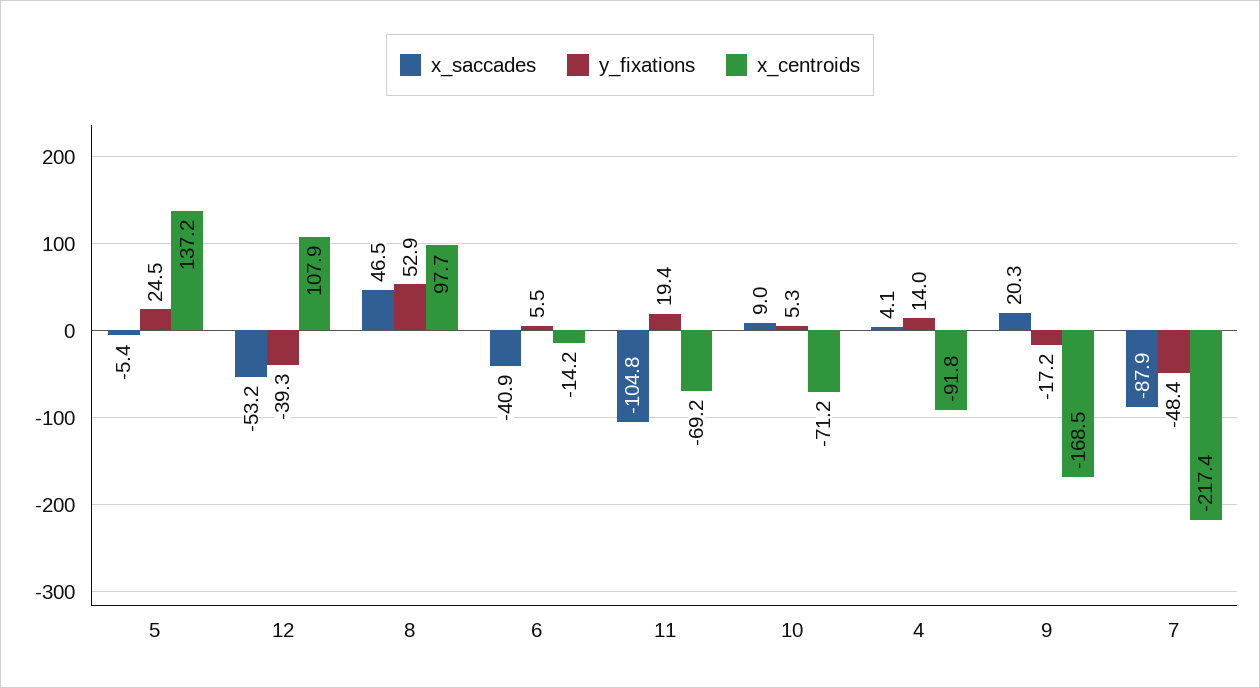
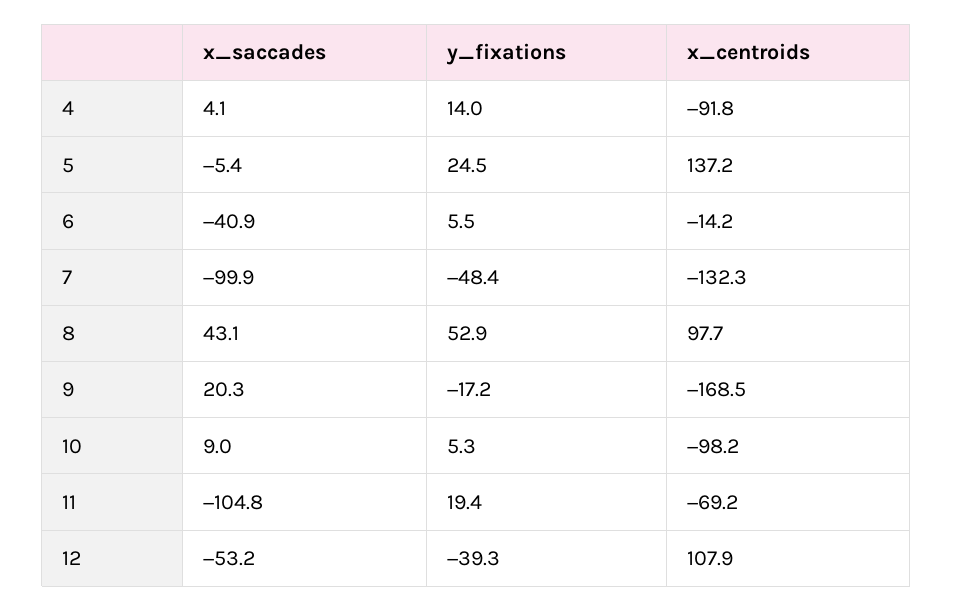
x_saccades, 8: 46.5 -> 43.1
x_centroids, 10: -71.2 -> -98.2
x_saccades, 7: -87.9 -> -99.9
x_centroids, 7: -217.4 -> -132.3

